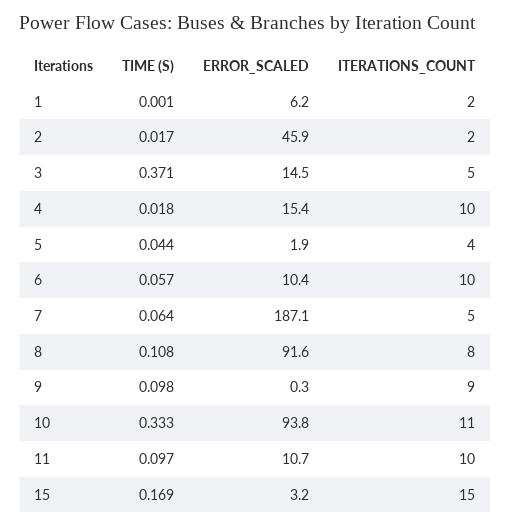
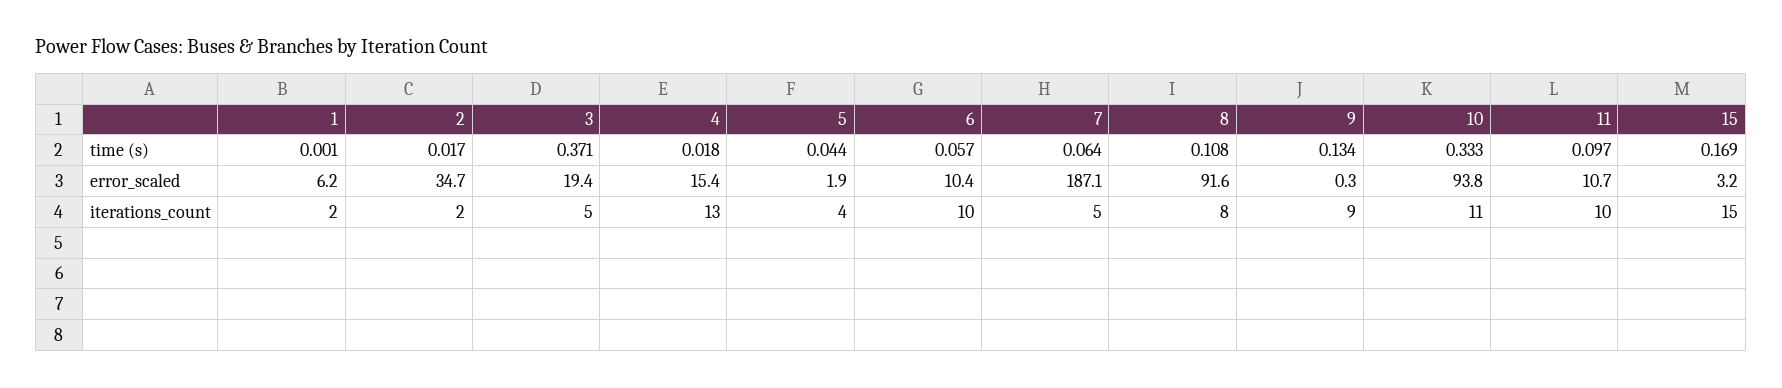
ERROR_SCALED, 2: 45.9 -> 34.7
ERROR_SCALED, 3: 14.5 -> 19.4
ITERATIONS_COUNT, 4: 10 -> 13
TIME (S), 9: 0.098 -> 0.134

